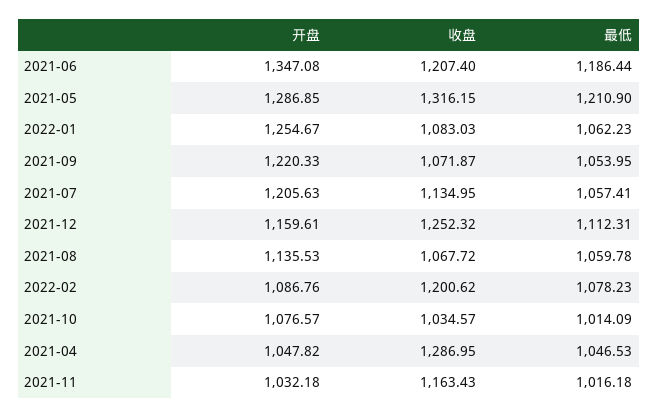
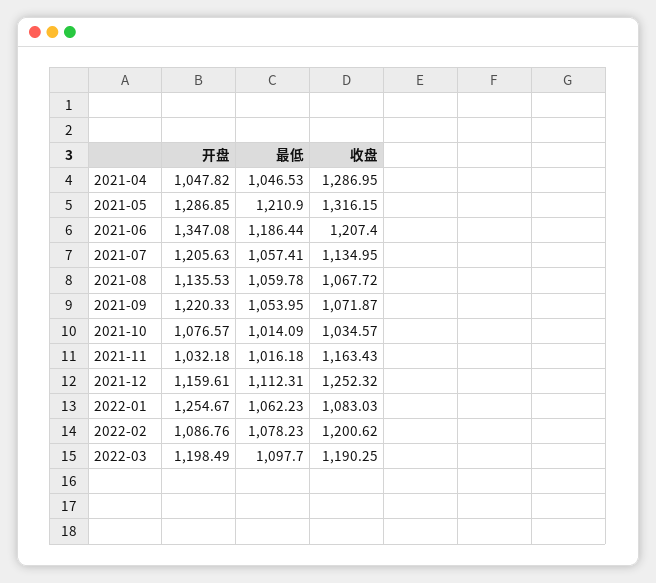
开盘, 2022-03: none -> 1198.49
最低, 2022-03: none -> 1097.7
收盘, 2022-03: none -> 1190.25

